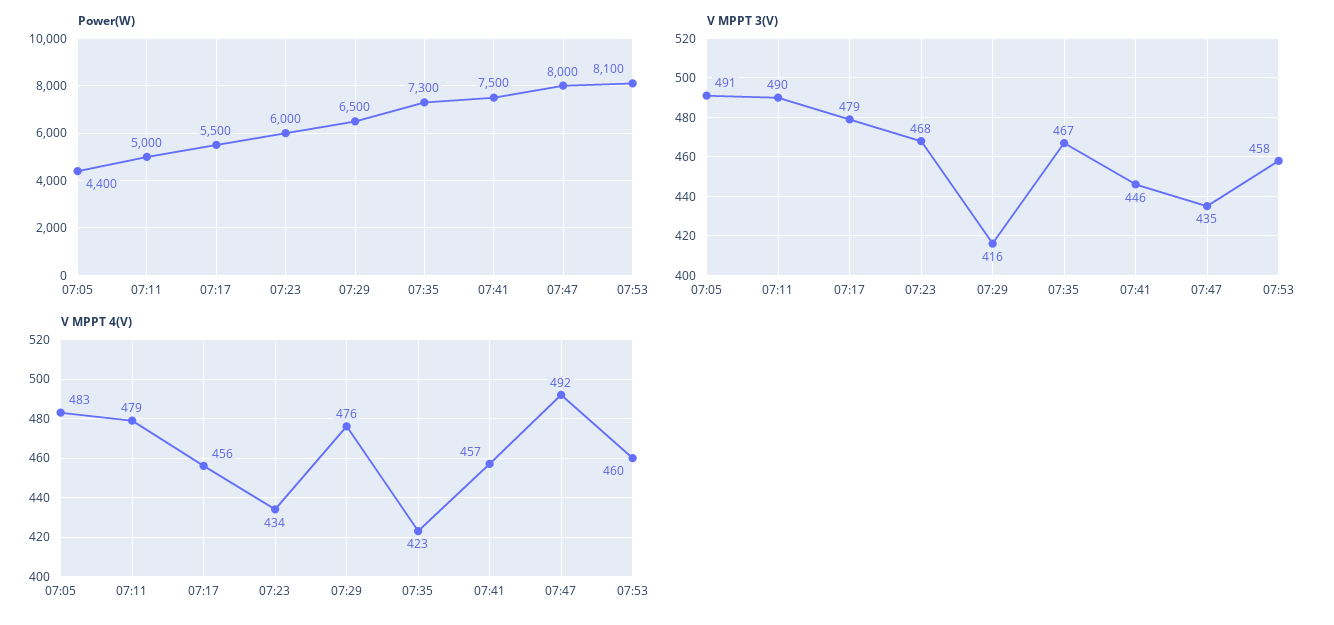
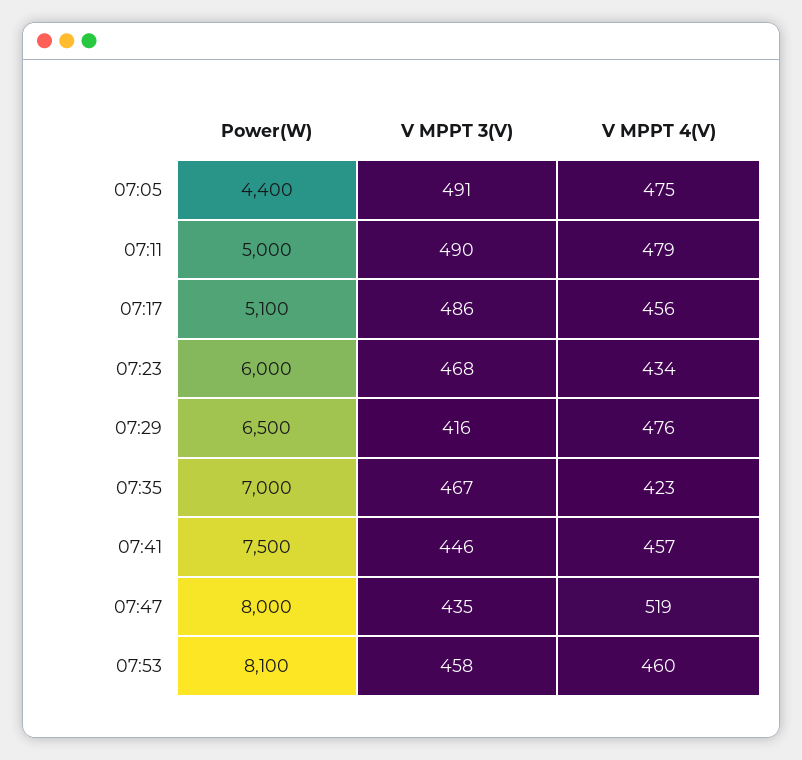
Power(W), 07:17: 5500 -> 5100
Power(W), 07:35: 7300 -> 7000
V MPPT 3(V), 07:17: 479 -> 486
V MPPT 4(V), 07:05: 483 -> 475
V MPPT 4(V), 07:47: 492 -> 519

